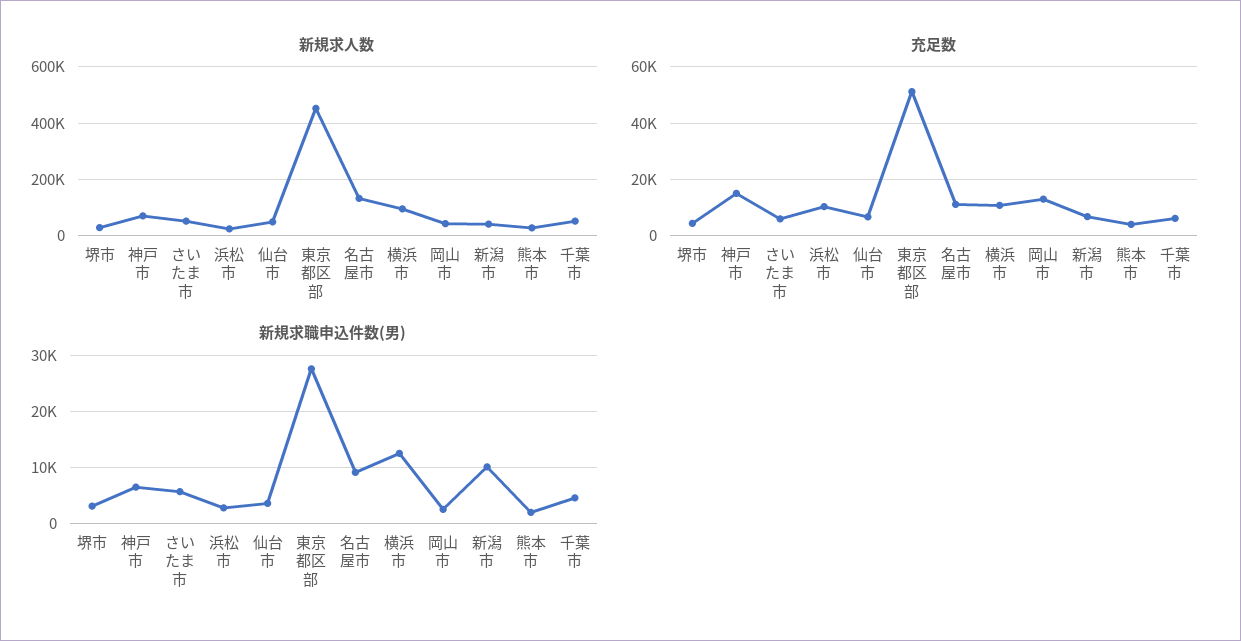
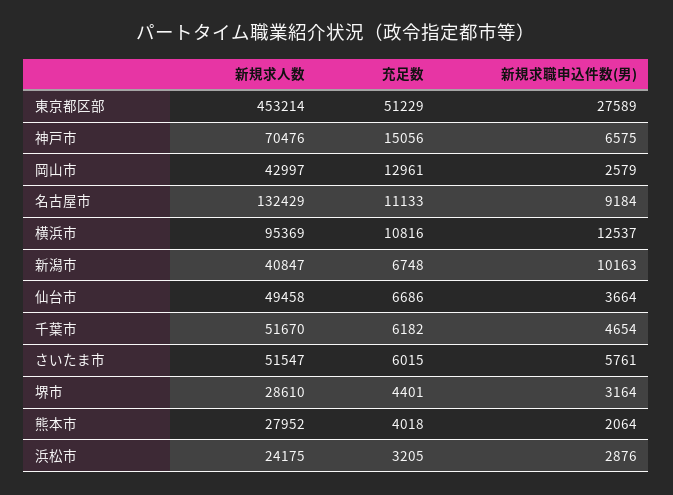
充足数, 浜松市: 10000 -> 3205

